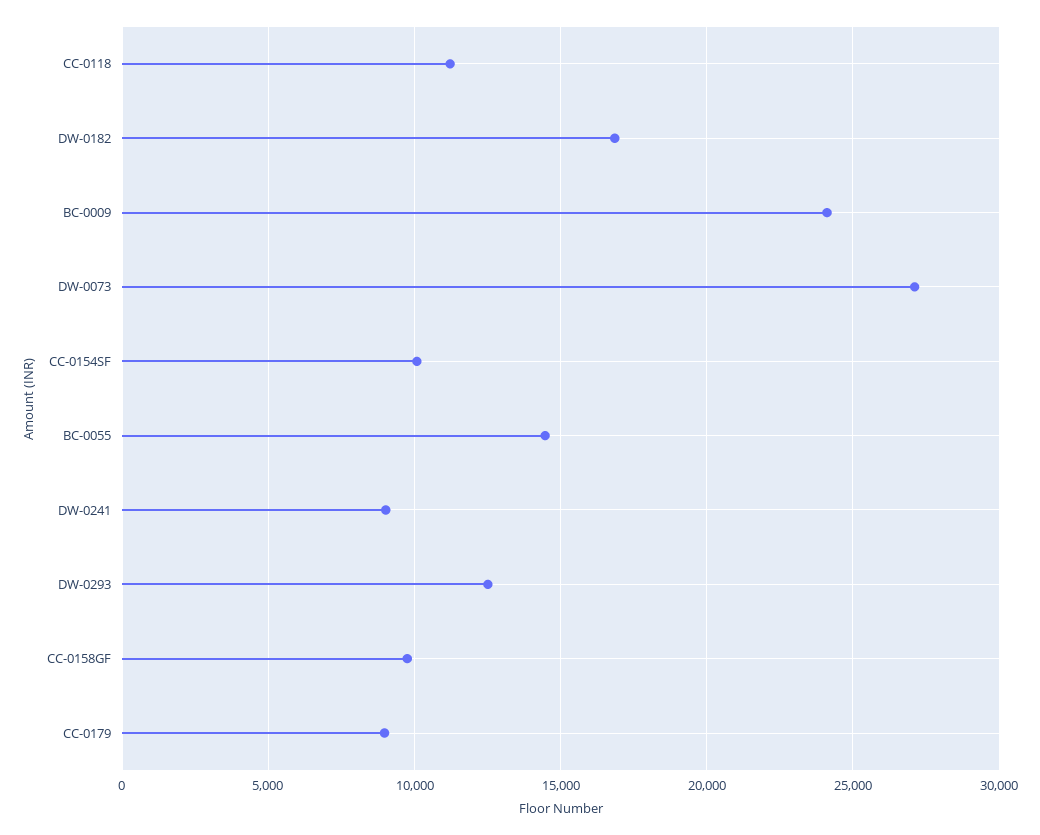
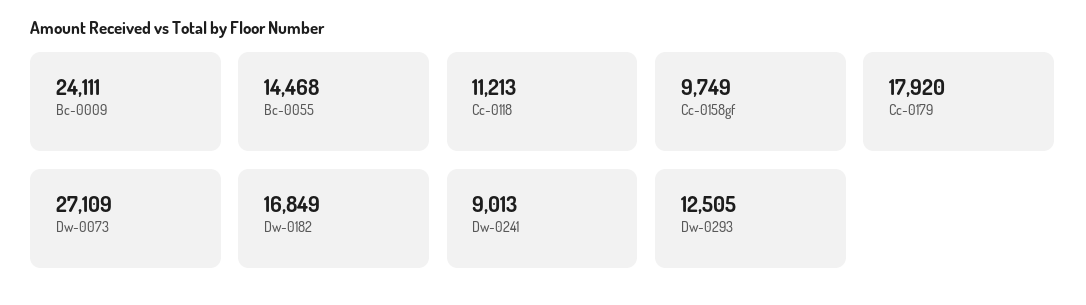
CC-0154SF: 10000 -> none
CC-0179: 9000 -> 17920

